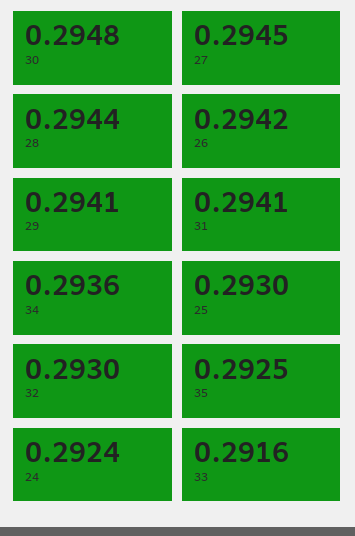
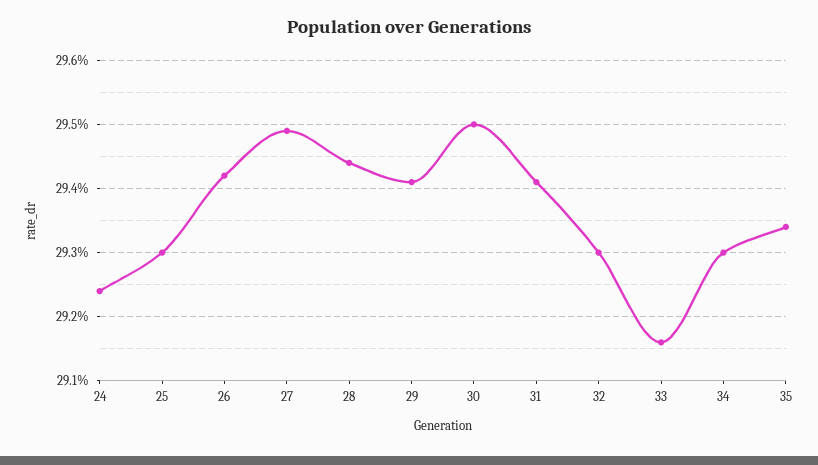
30: 0.2948 -> 0.295
27: 0.2945 -> 0.2949
34: 0.2936 -> 0.293
35: 0.2925 -> 0.2934

